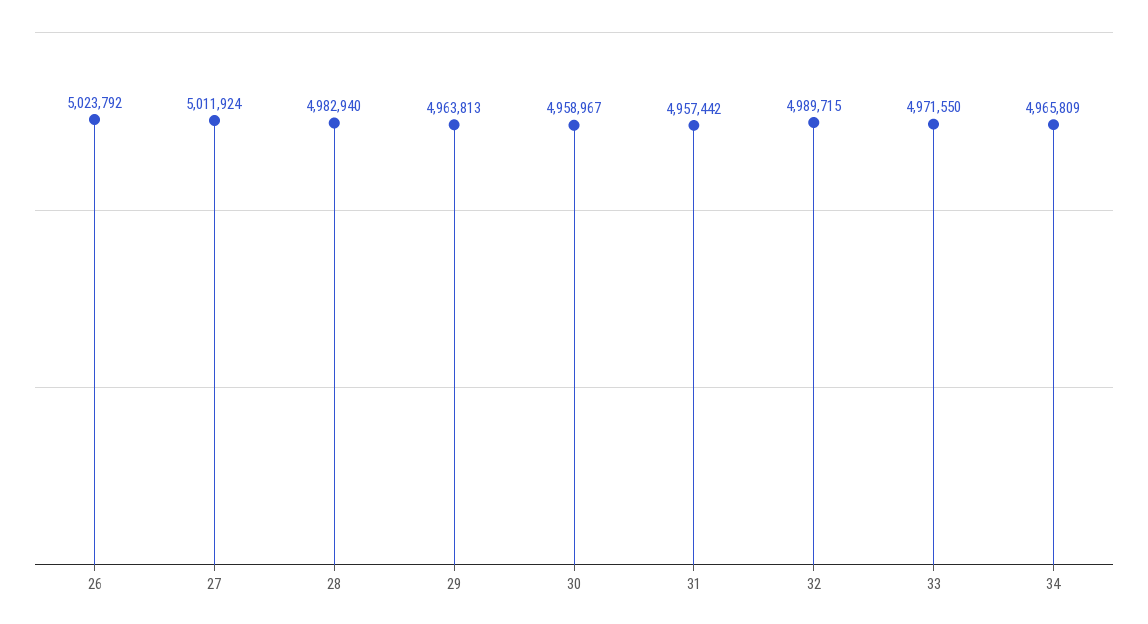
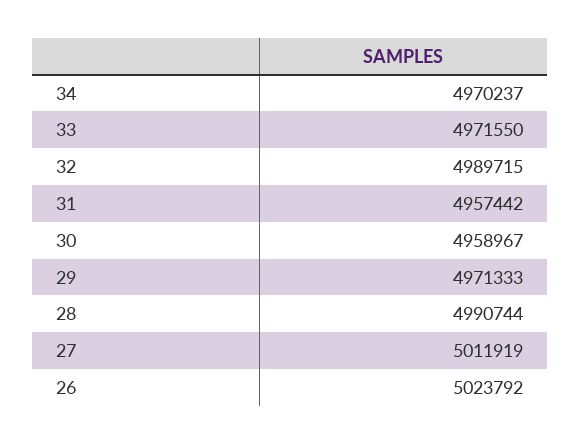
27: 5011924 -> 5011919
28: 4982940 -> 4990744
29: 4963813 -> 4971333
34: 4965809 -> 4970237

